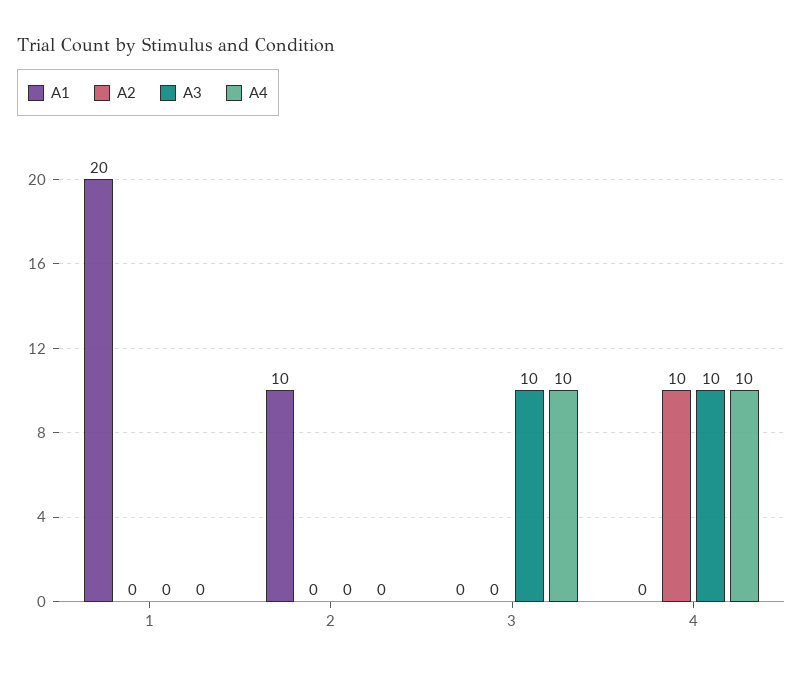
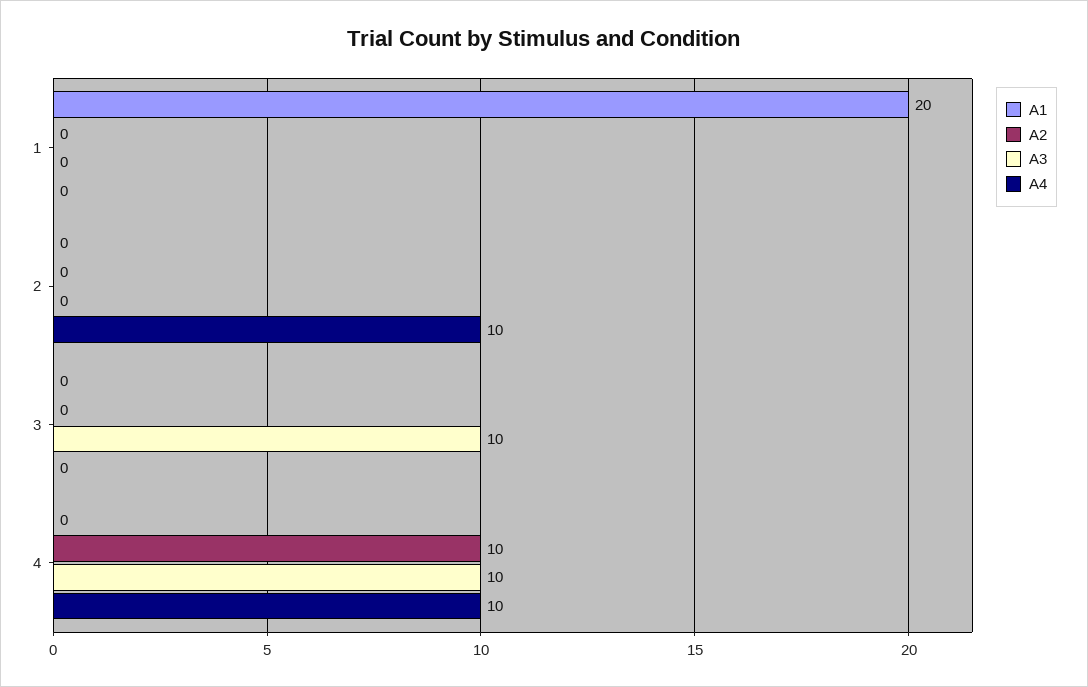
A1, 2: 10 -> 0
A4, 2: 0 -> 10
A4, 3: 10 -> 0

